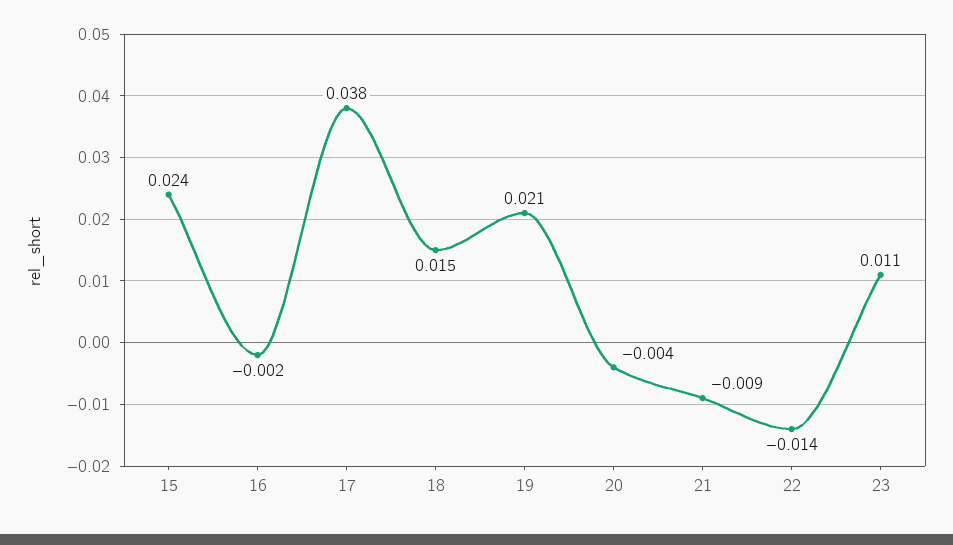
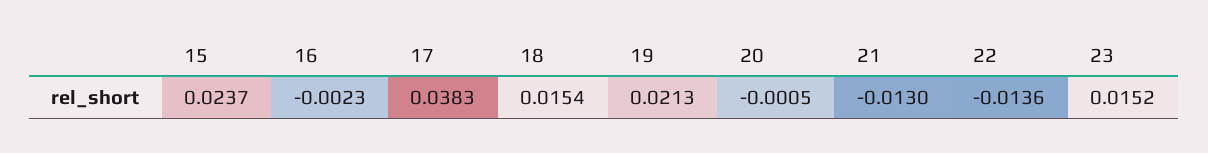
20: -0.004 -> -0.0005
21: -0.009 -> -0.013
23: 0.011 -> 0.0152

